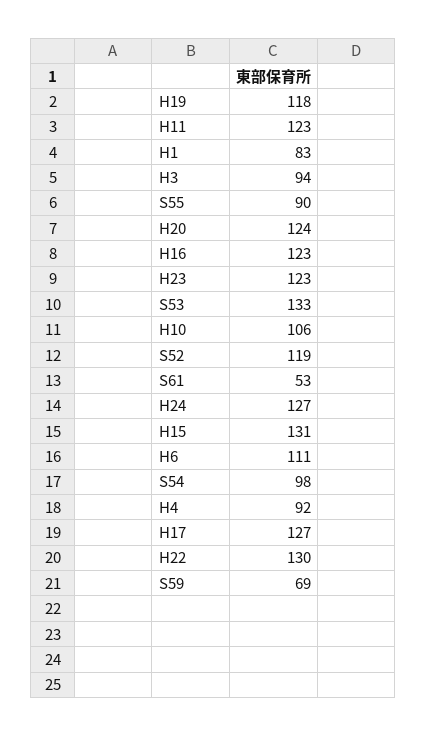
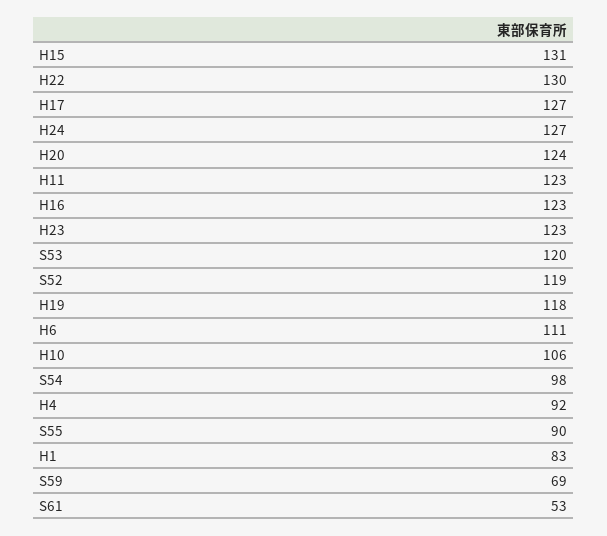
H3: 94 -> none
S53: 133 -> 120

